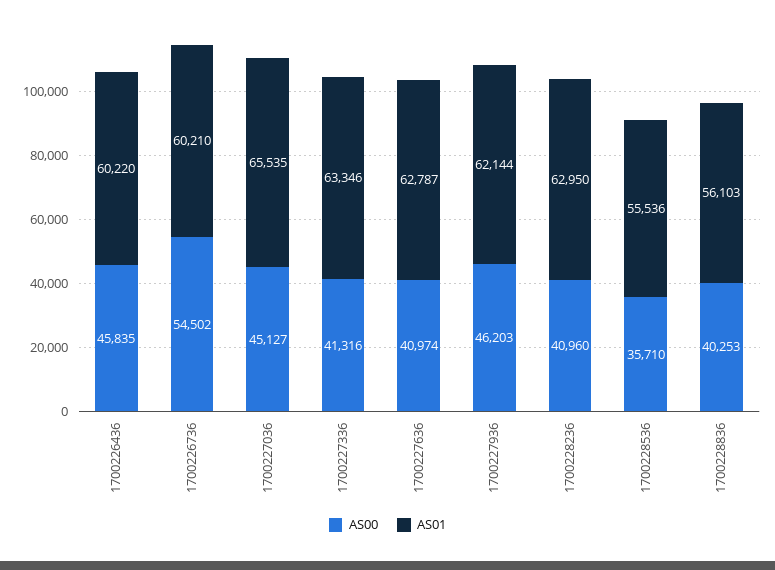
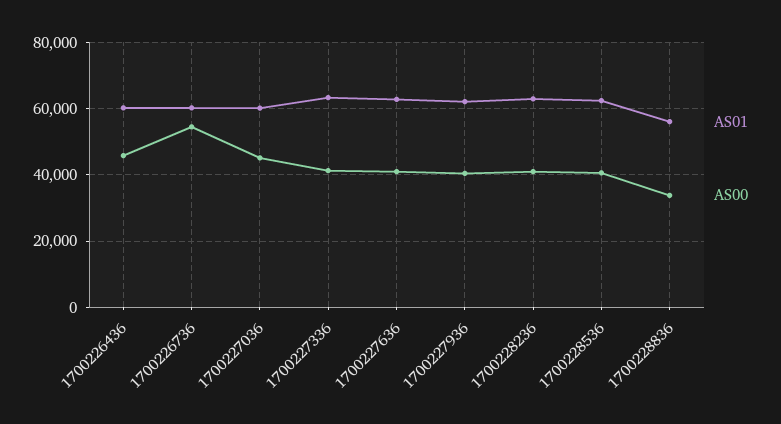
AS01, 1700227036: 65535 -> 60000
AS00, 1700227936: 46203 -> 40000
AS00, 1700228536: 35710 -> 40000
AS01, 1700228536: 55536 -> 62000
AS00, 1700228836: 40253 -> 34000

